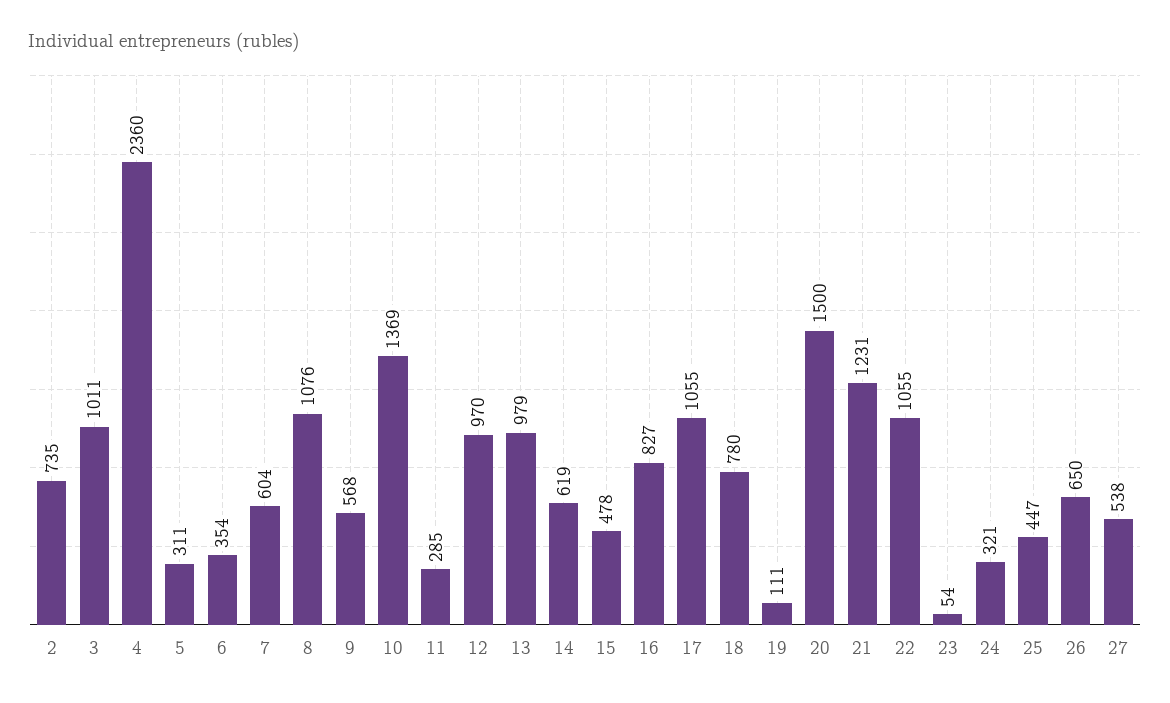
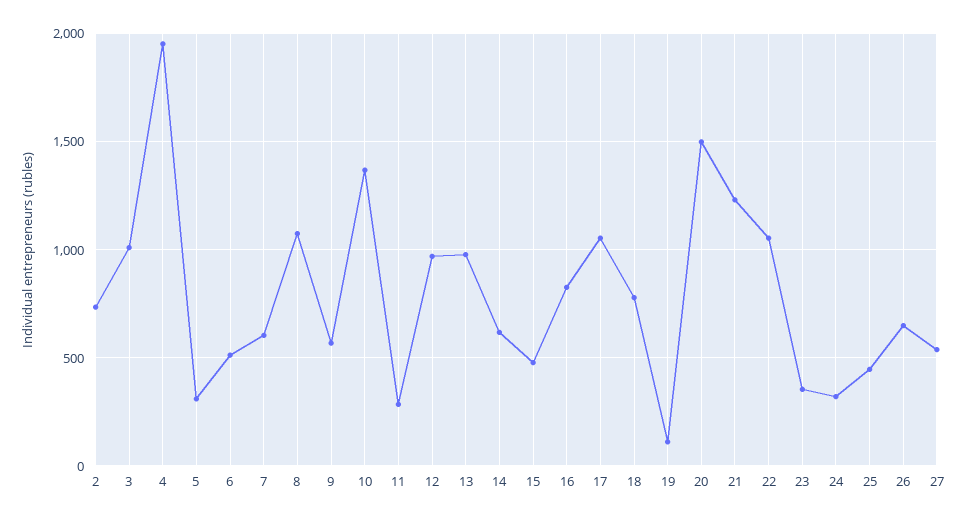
4: 2360 -> 1950
6: 354 -> 500
23: 54 -> 350

